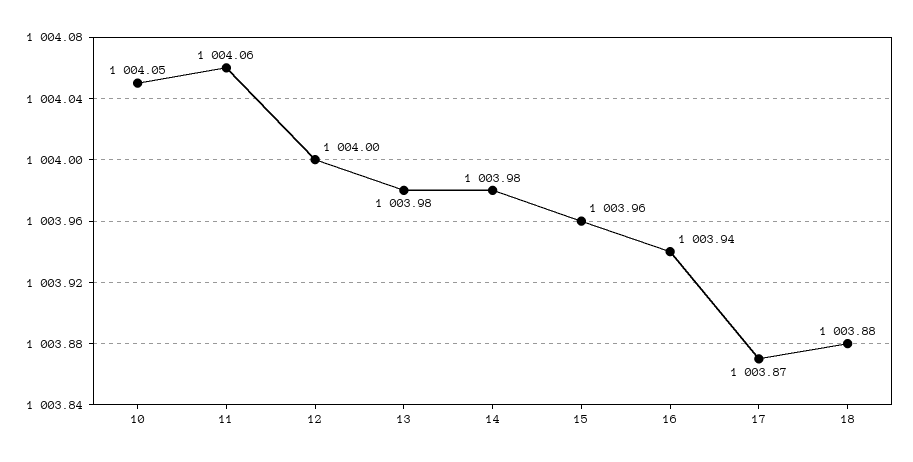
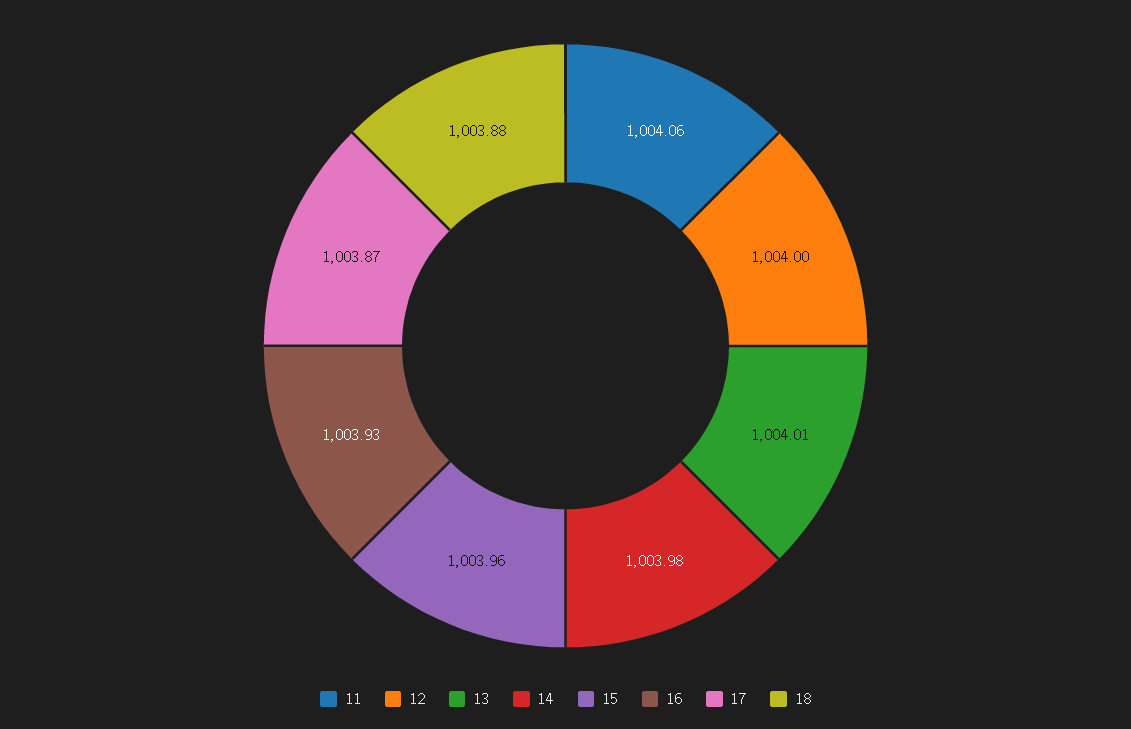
10: 1004.05 -> none
13: 1003.98 -> 1004.01
16: 1003.94 -> 1003.93

